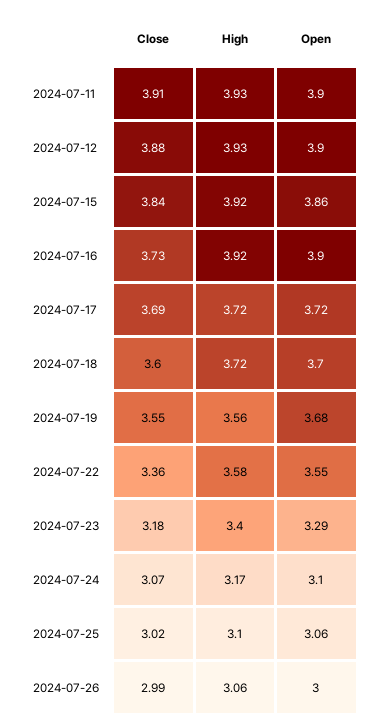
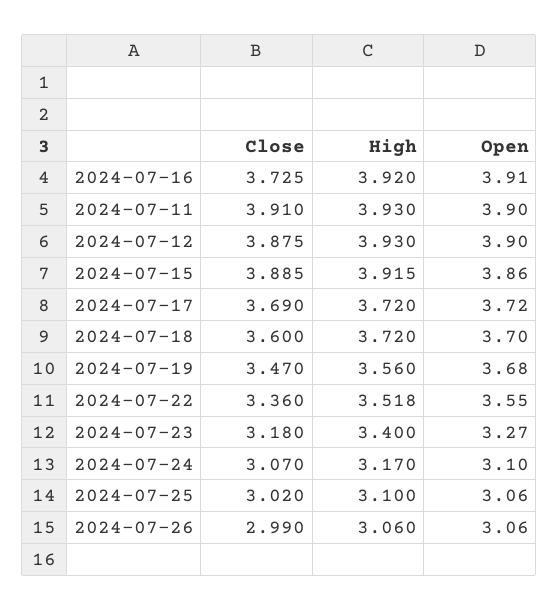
Close, 2024-07-15: 3.84 -> 3.885
Open, 2024-07-16: 3.9 -> 3.91
Close, 2024-07-19: 3.55 -> 3.47
High, 2024-07-22: 3.58 -> 3.518
Open, 2024-07-23: 3.29 -> 3.27
Open, 2024-07-26: 3 -> 3.06

